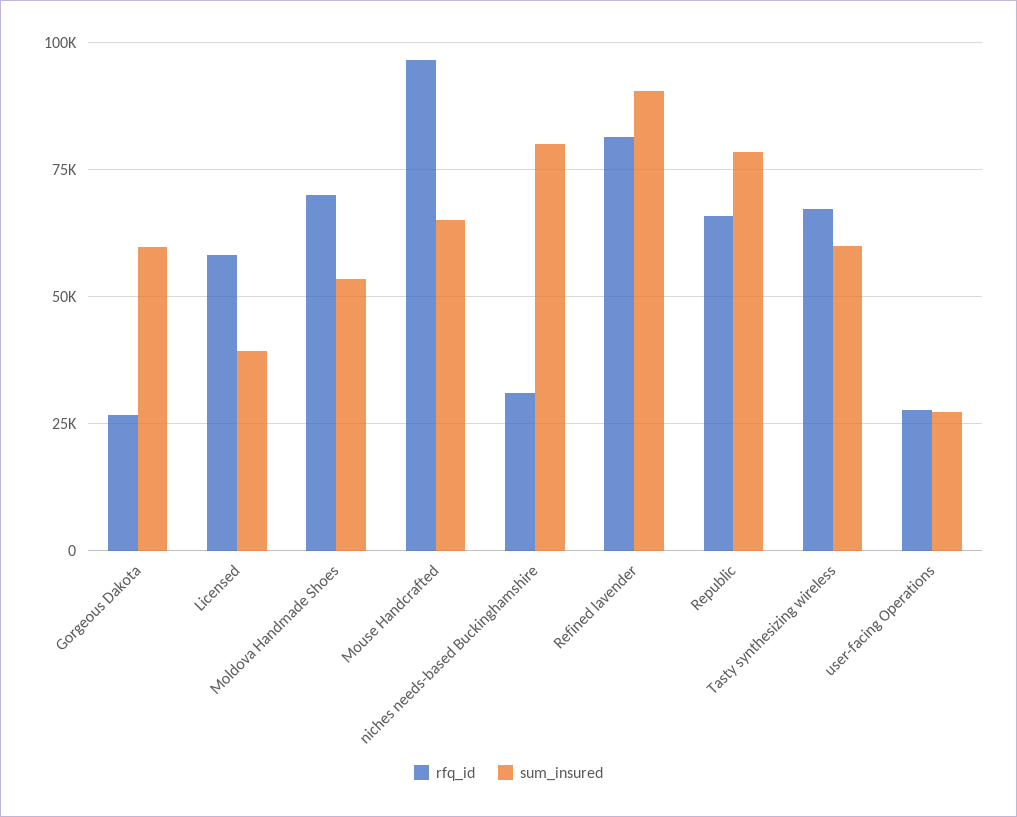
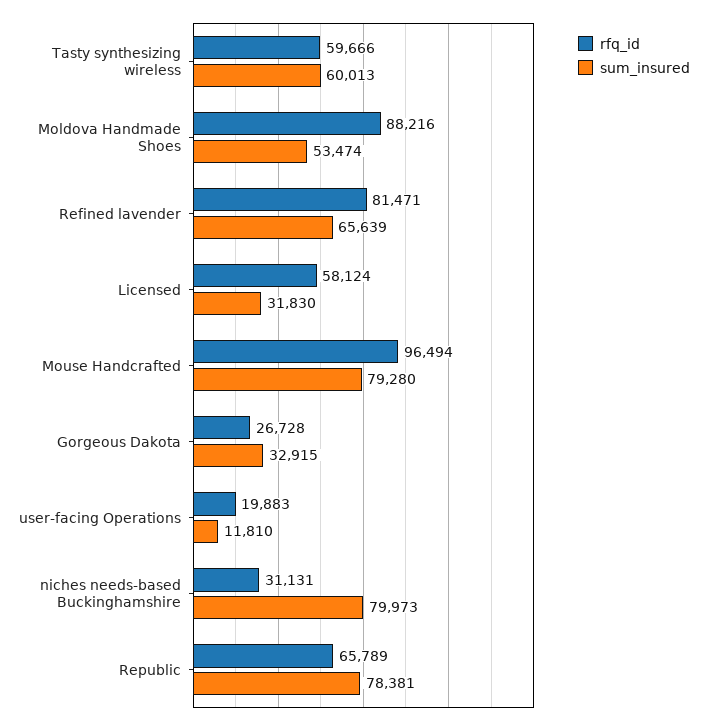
sum_insured, Gorgeous Dakota: 60000 -> 32915
sum_insured, Licensed: 40000 -> 31830
rfq_id, Moldova Handmade Shoes: 70000 -> 88216
sum_insured, Mouse Handcrafted: 65000 -> 79280
sum_insured, Refined lavender: 90000 -> 65639
rfq_id, Tasty synthesizing wireless: 67500 -> 59666
rfq_id, user-facing Operations: 27500 -> 19883
sum_insured, user-facing Operations: 27500 -> 11810

